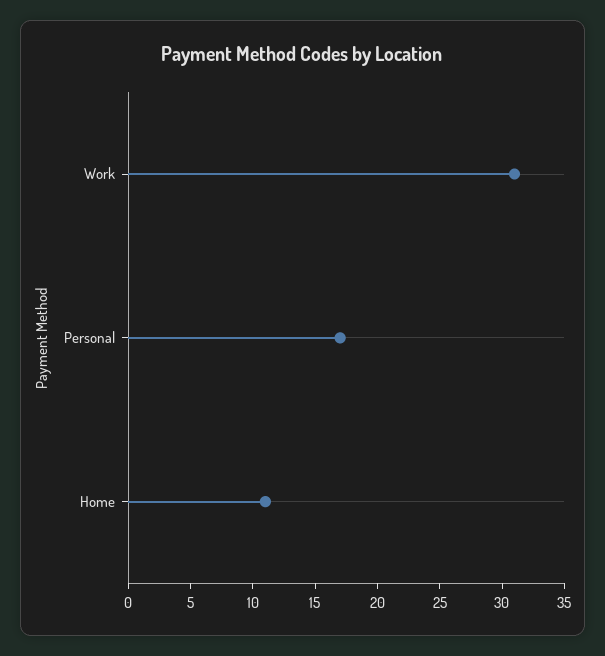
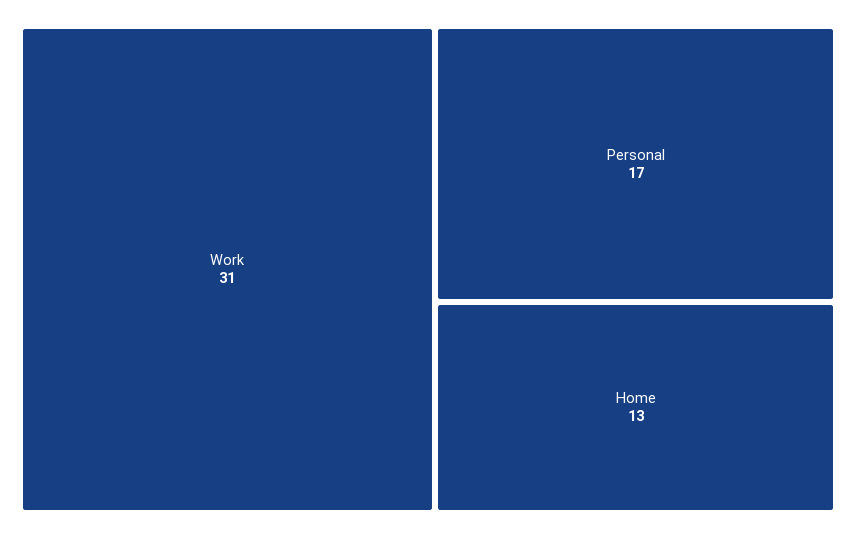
Home: 11 -> 13

